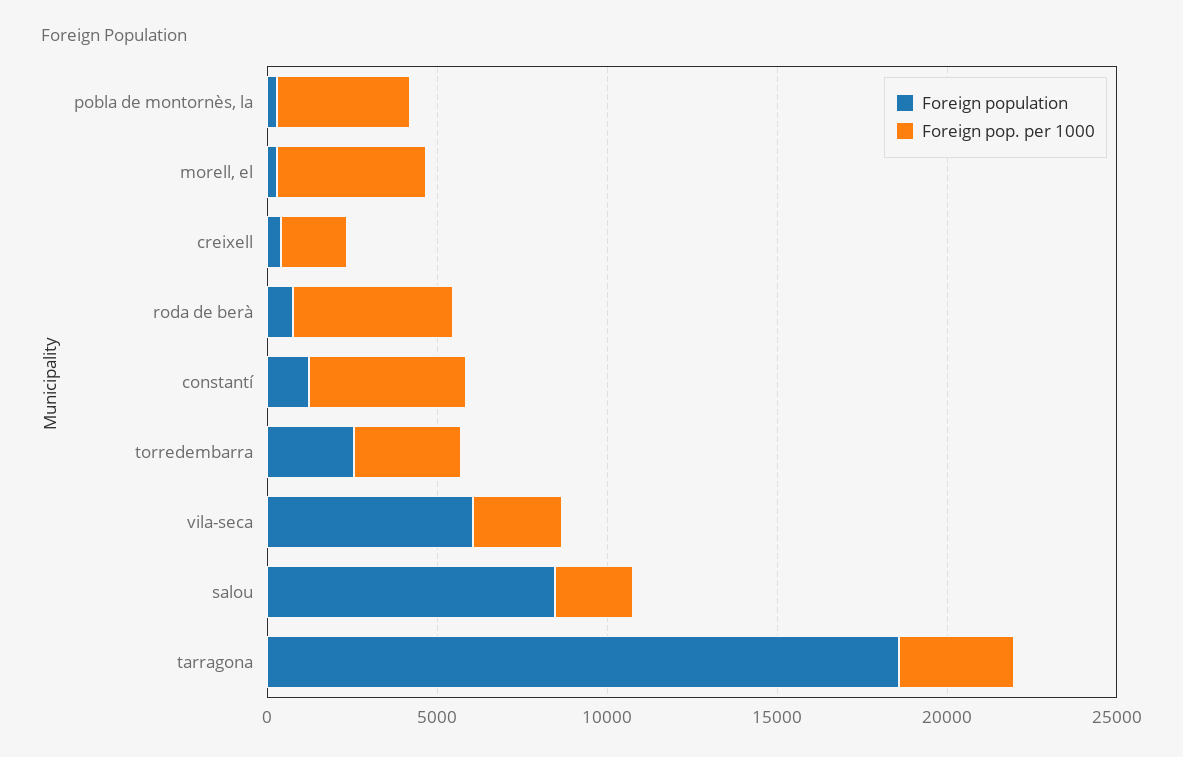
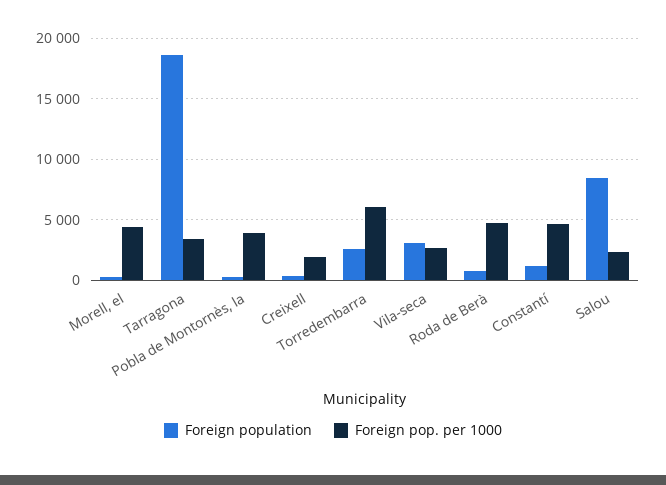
Foreign pop. per 1000, torredembarra: 3000 -> 6000
Foreign population, vila-seca: 6000 -> 3000

